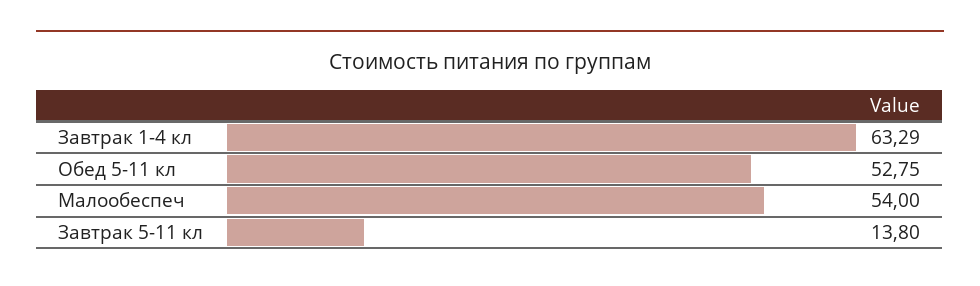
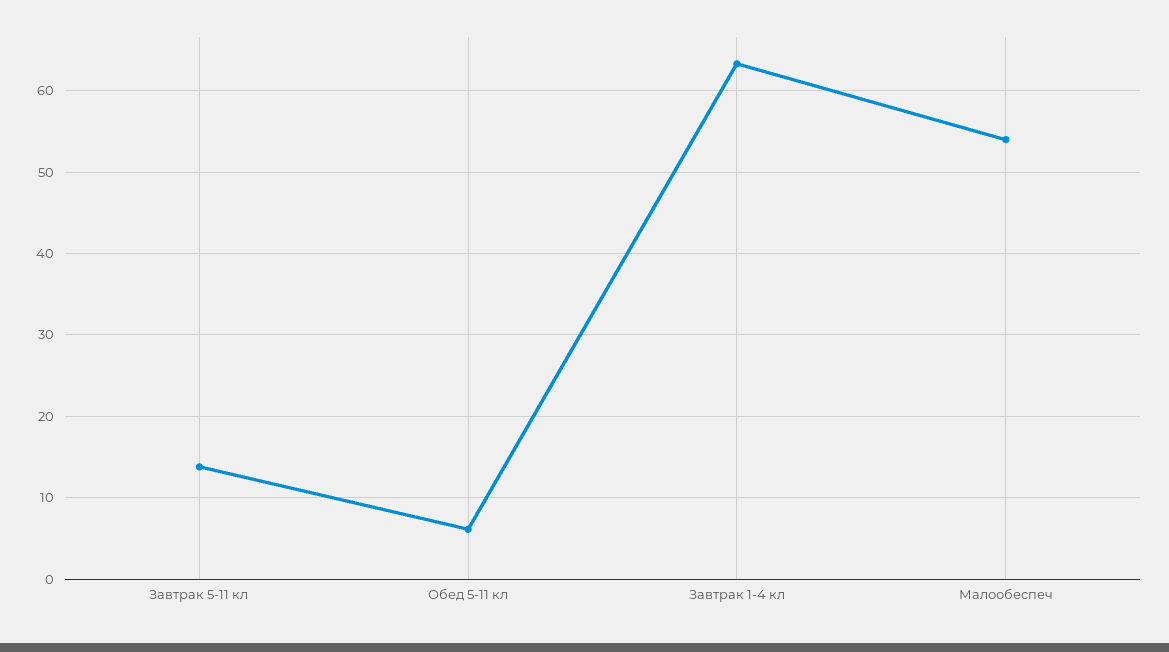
Обед 5-11 кл: 52.75 -> 6

